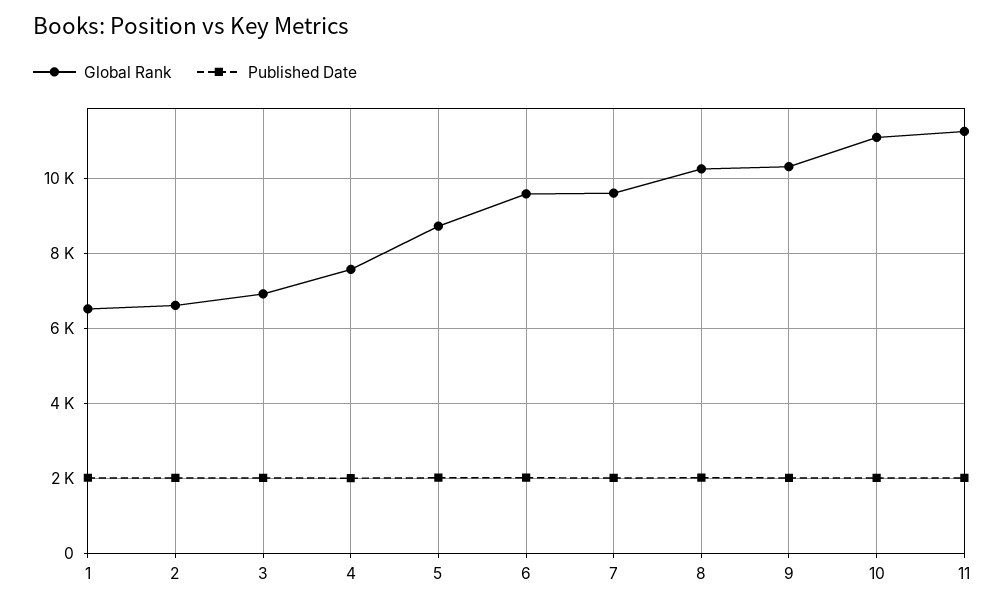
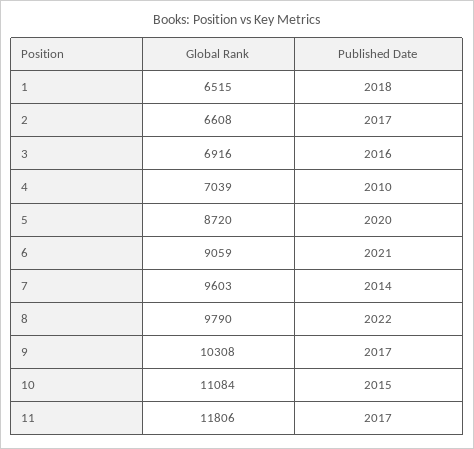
Global Rank, 4: 7600 -> 7039
Global Rank, 6: 9600 -> 9059
Global Rank, 8: 10200 -> 9790
Global Rank, 11: 11200 -> 11806

